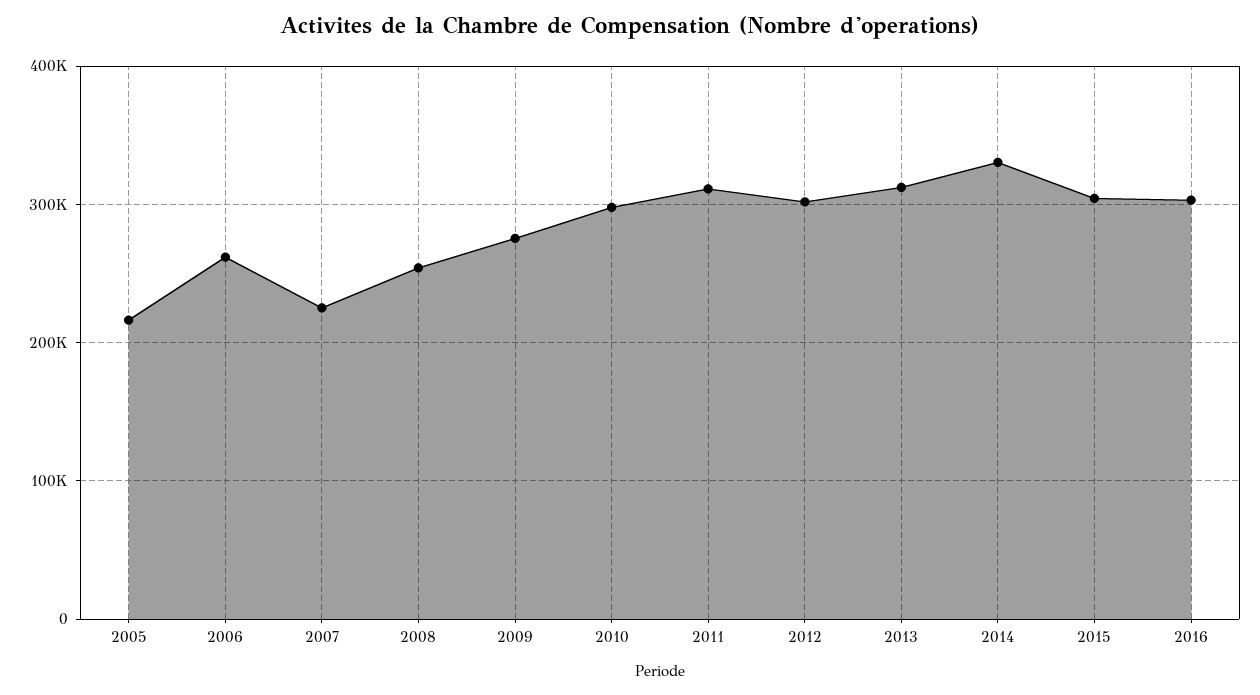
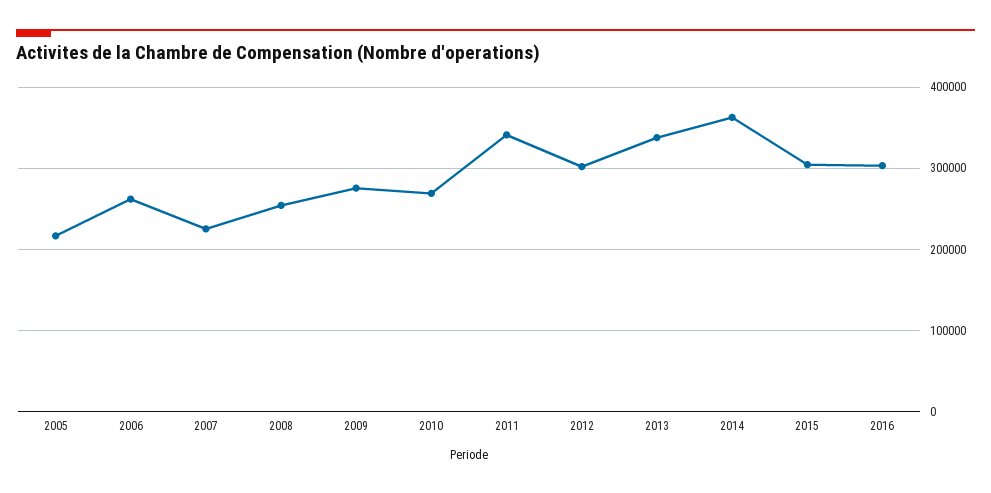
2010: 300000 -> 270000
2011: 310000 -> 340000
2013: 310000 -> 340000
2014: 330000 -> 360000

